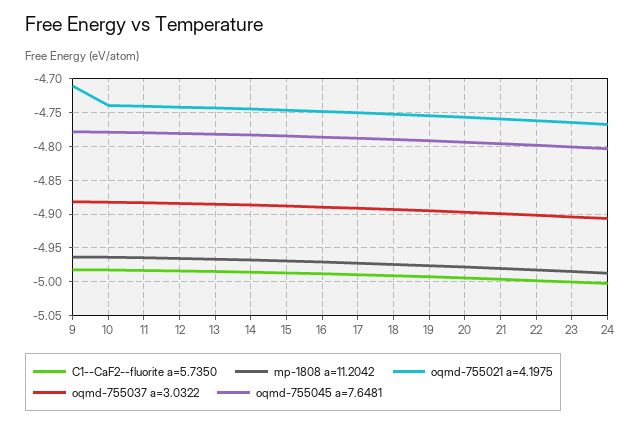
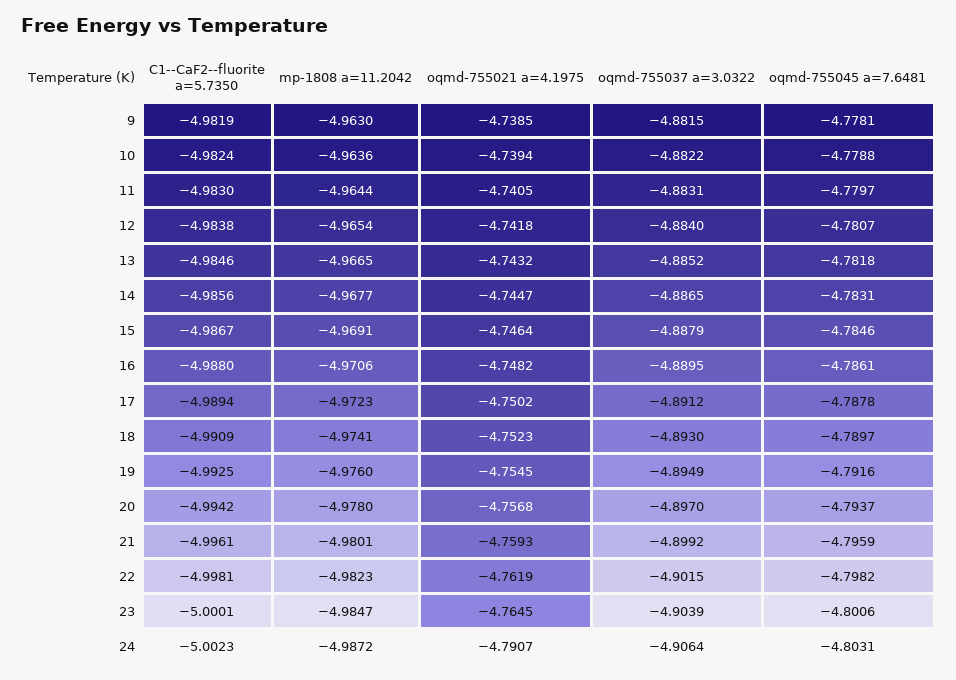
oqmd-755021 a=4.1975, 9: -4.71 -> -4.7385
oqmd-755021 a=4.1975, 24: -4.77 -> -4.7907

